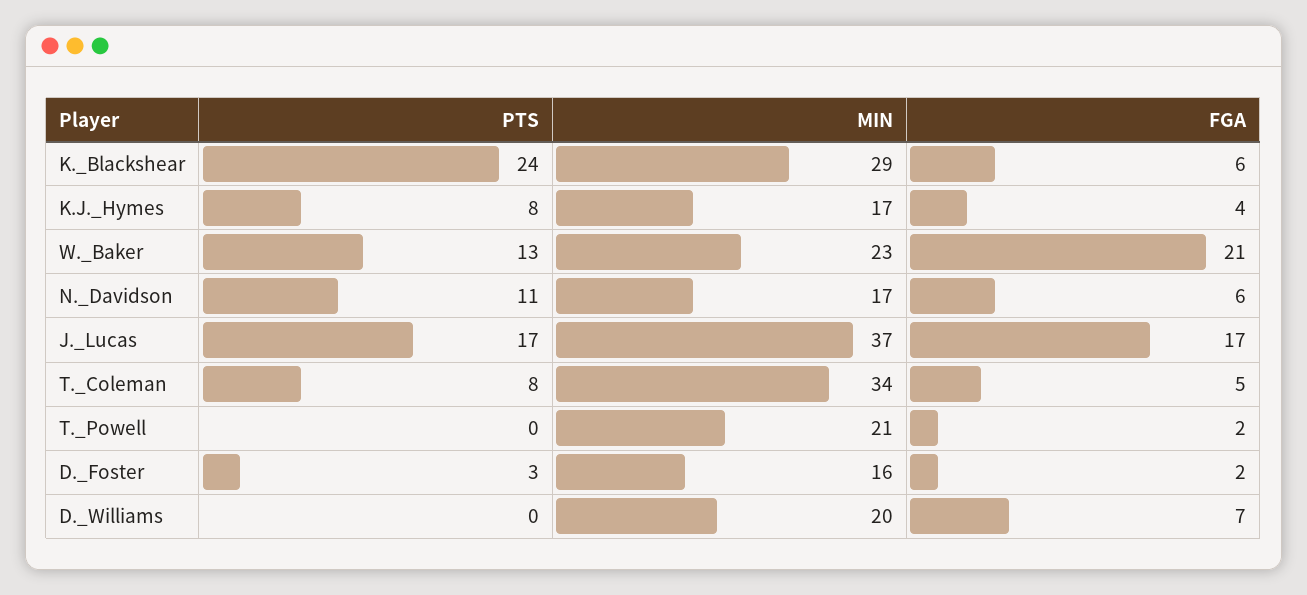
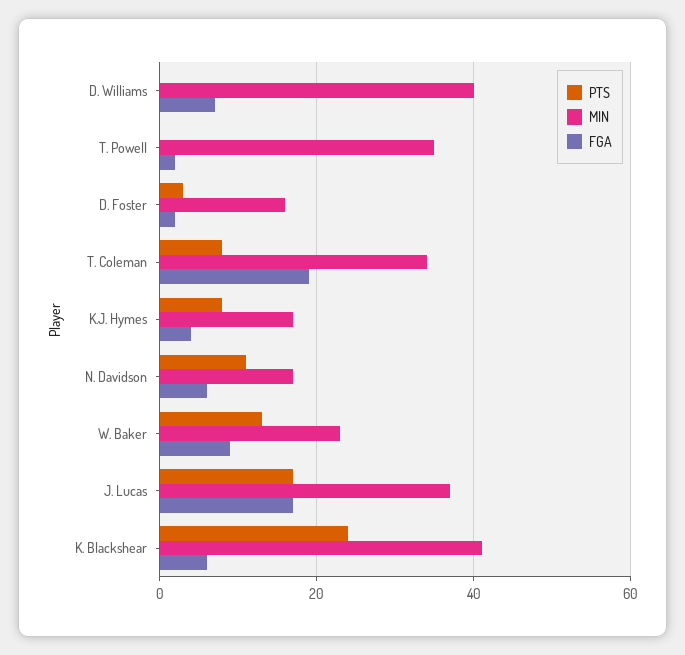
MIN, K._Blackshear: 29 -> 40
FGA, W._Baker: 21 -> 10
FGA, T._Coleman: 5 -> 20
MIN, T._Powell: 21 -> 35
MIN, D._Williams: 20 -> 40

